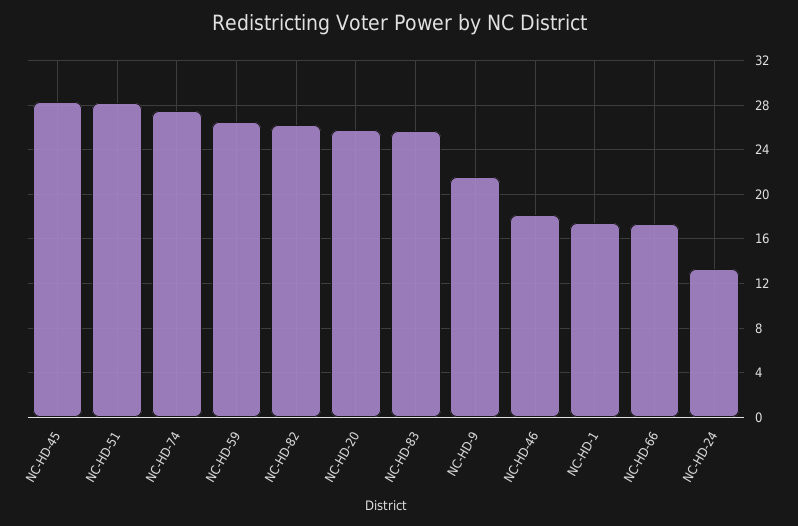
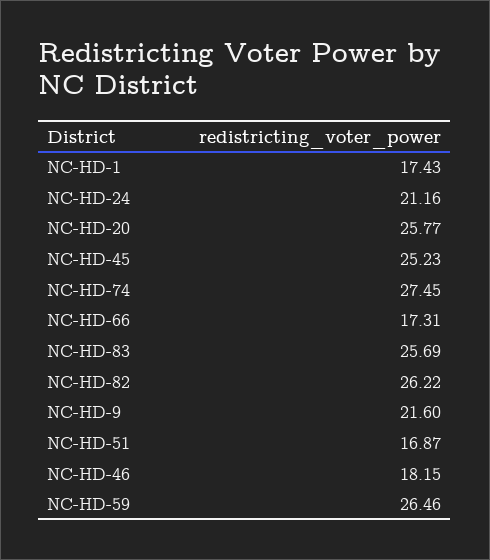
NC-HD-45: 28 -> 25.23
NC-HD-51: 28 -> 16.87
NC-HD-24: 13 -> 21.16

